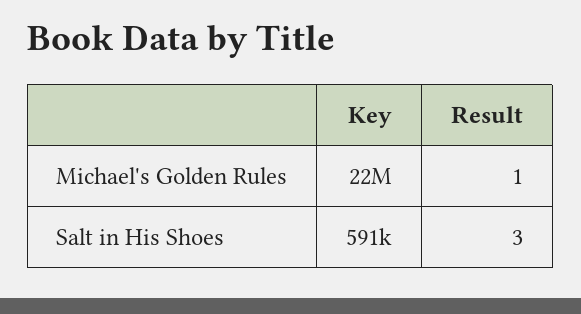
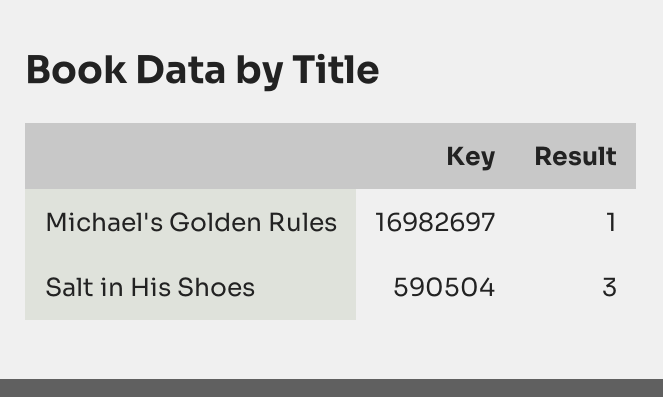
Key, Michael's Golden Rules: 22000000 -> 16982697

